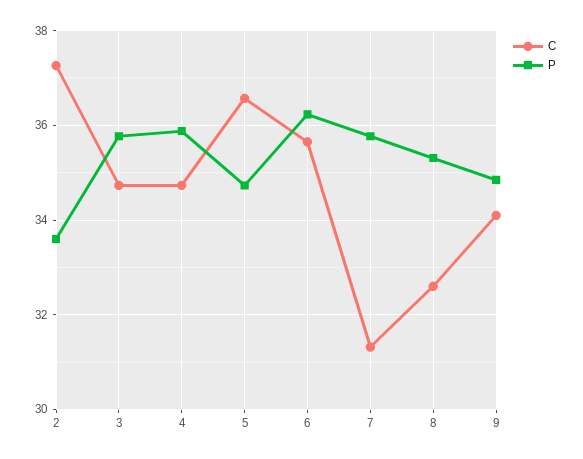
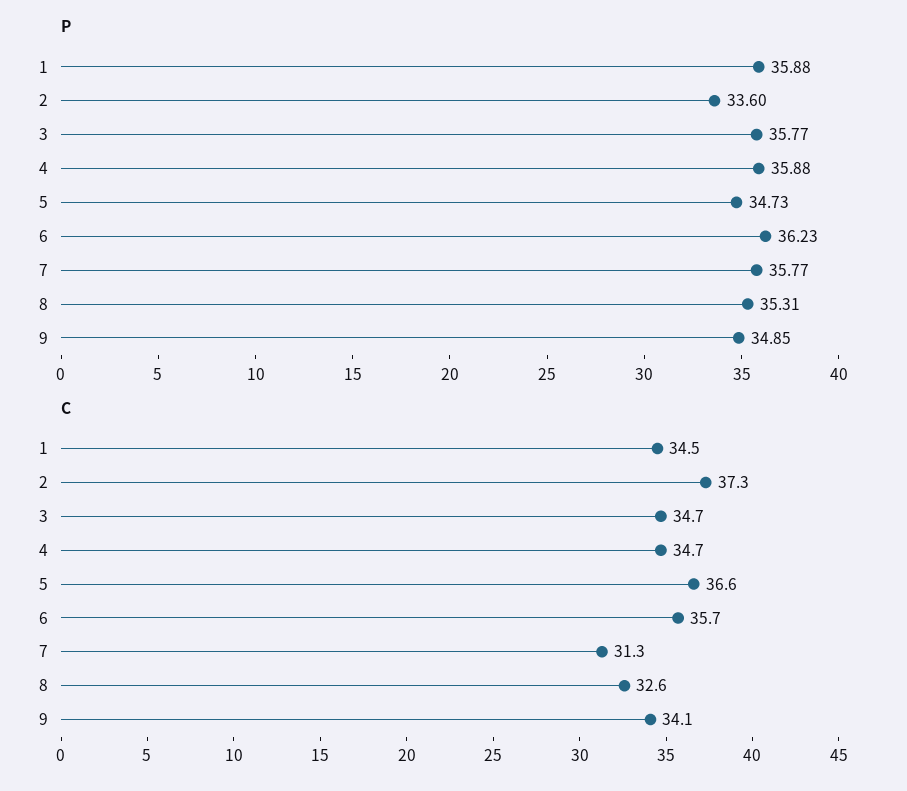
P, 1: none -> 35.88
C, 1: none -> 34.5

